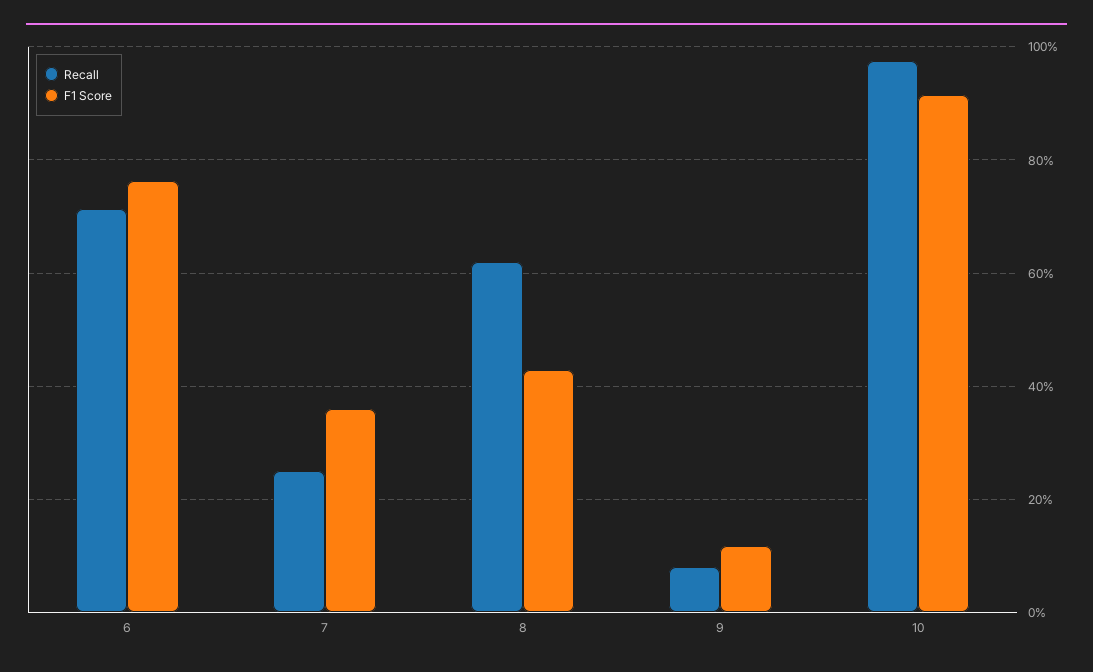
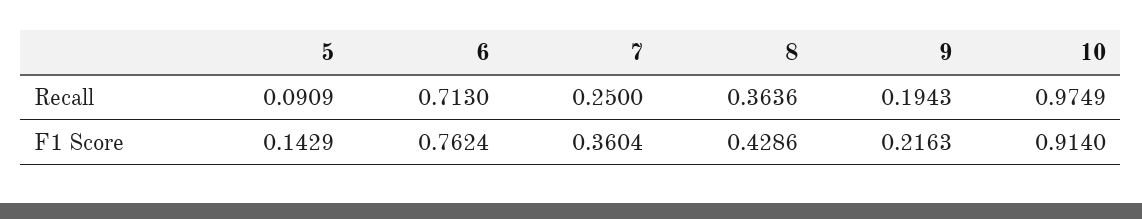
Recall, 8: 0.62 -> 0.3636
Recall, 9: 0.08 -> 0.1943
F1 Score, 9: 0.12 -> 0.2163
Recall, 5: none -> 0.0909
F1 Score, 5: none -> 0.1429

